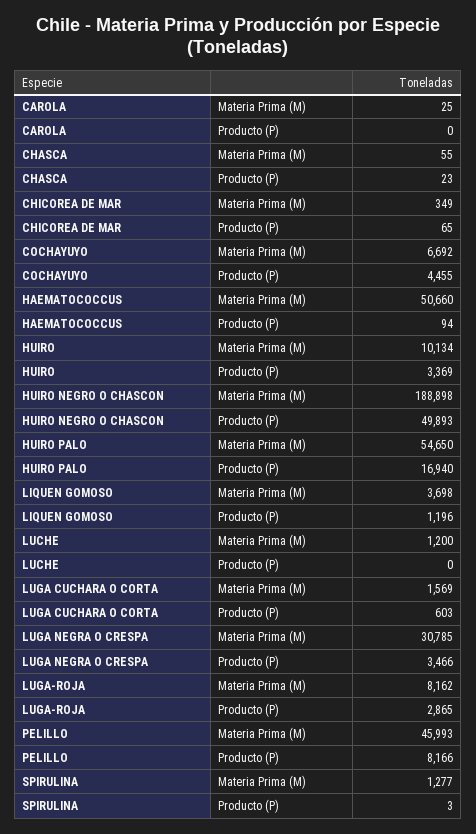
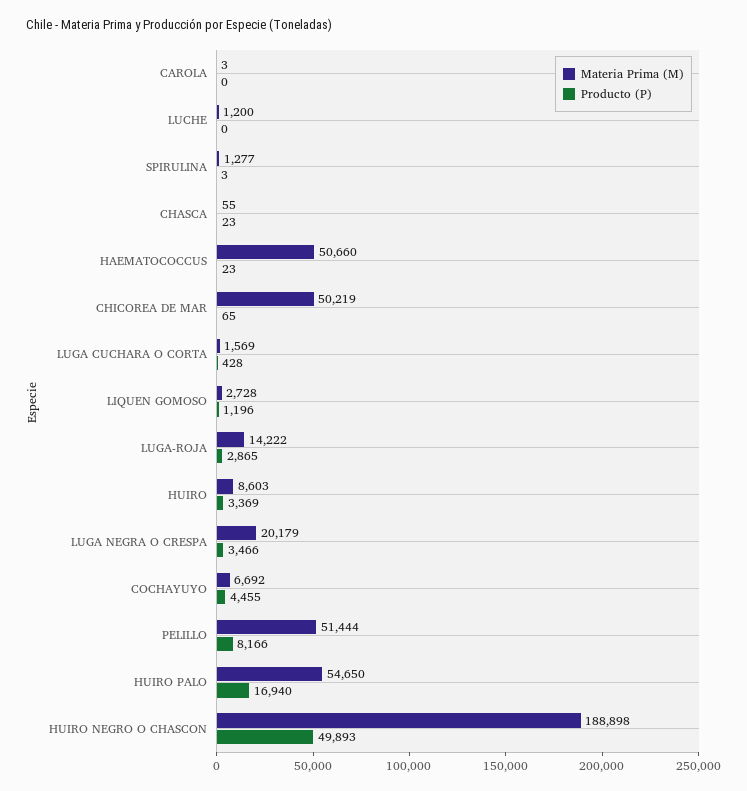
Materia Prima (M), CAROLA: 25 -> 3
Materia Prima (M), CHICOREA DE MAR: 349 -> 50219
Producto (P), HAEMATOCOCCUS: 94 -> 23
Materia Prima (M), HUIRO: 10134 -> 8603
Materia Prima (M), LIQUEN GOMOSO: 3698 -> 2728
Producto (P), LUGA CUCHARA O CORTA: 603 -> 428
Materia Prima (M), LUGA NEGRA O CRESPA: 30785 -> 20179
Materia Prima (M), LUGA-ROJA: 8162 -> 14222
Materia Prima (M), PELILLO: 45993 -> 51444

